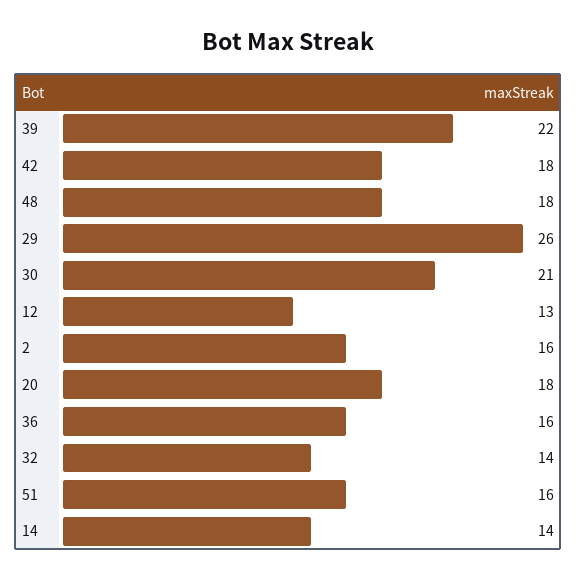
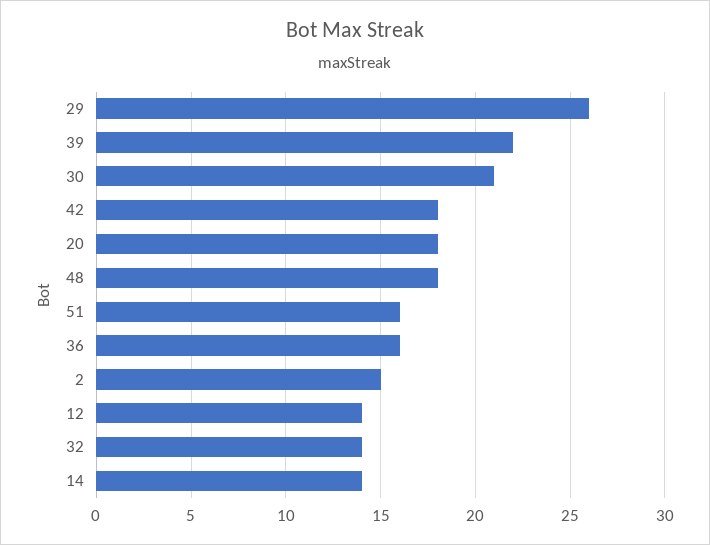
12: 13 -> 14
2: 16 -> 15

